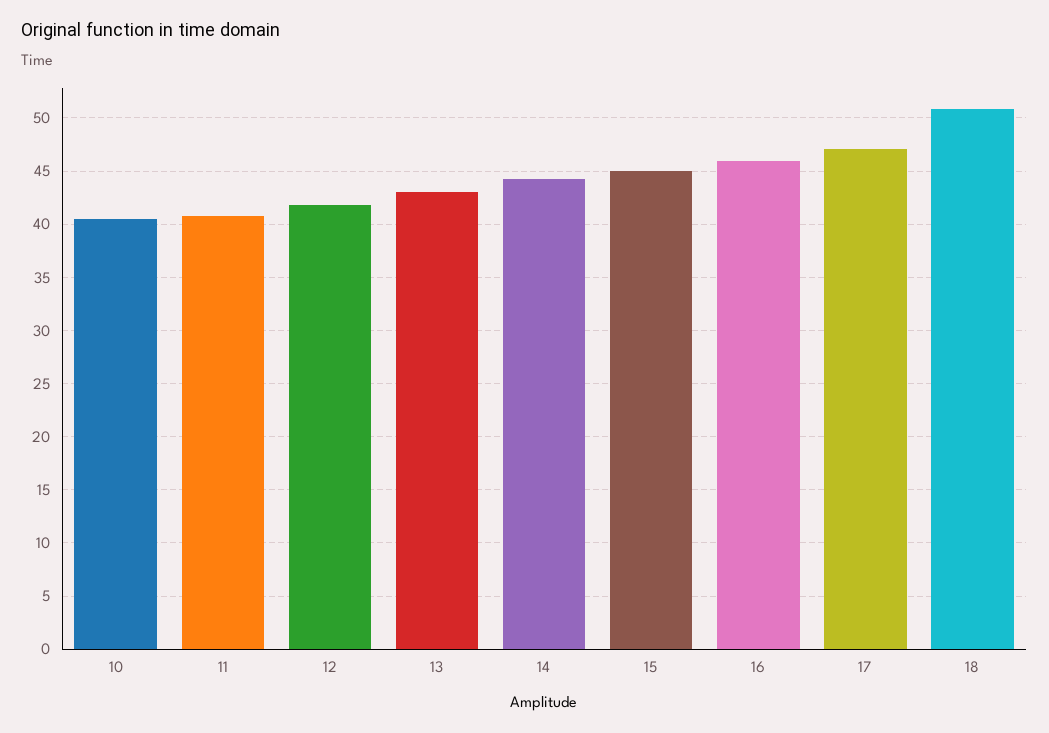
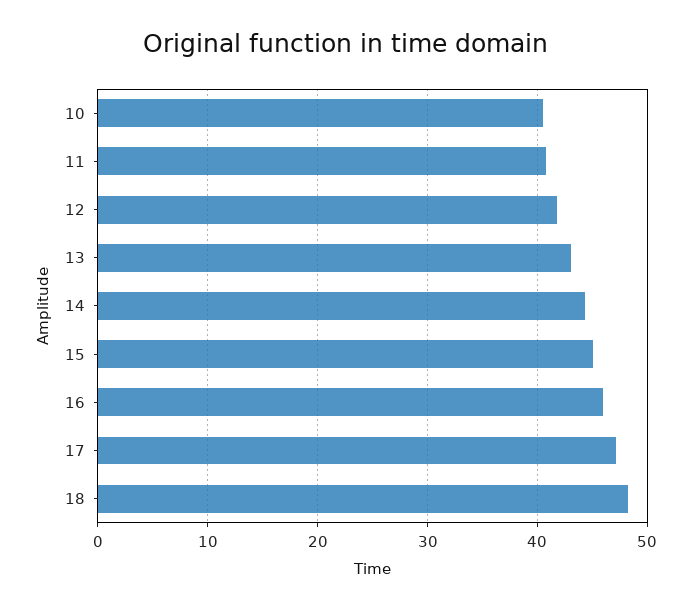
18: 51 -> 48

